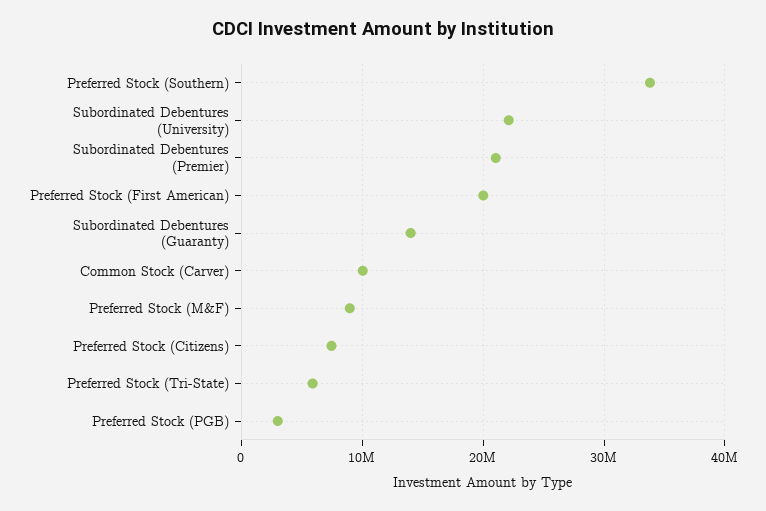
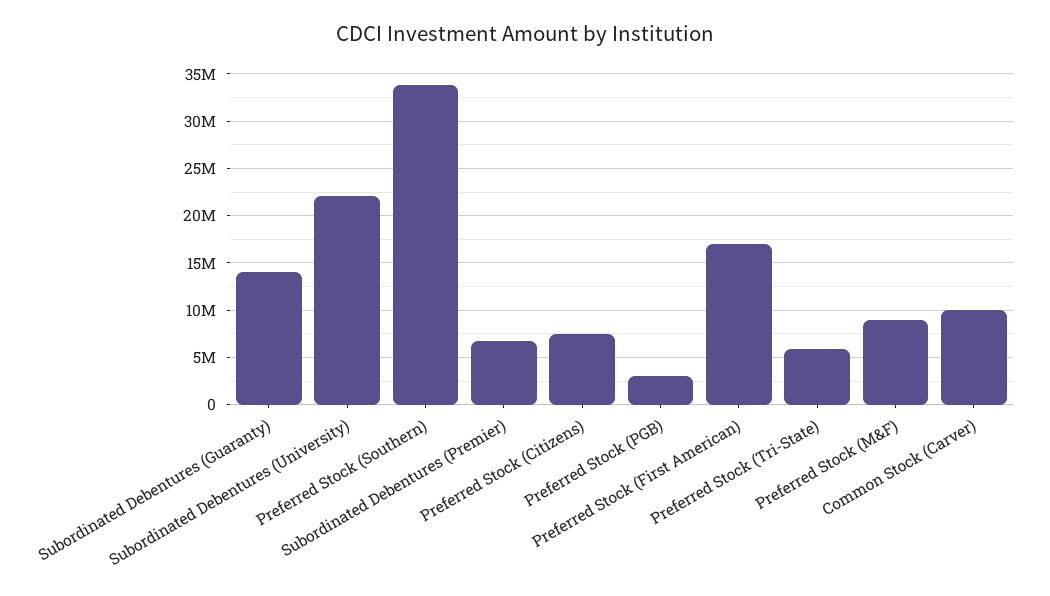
Subordinated Debentures (Premier): 21000000 -> 7000000
Preferred Stock (First American): 20000000 -> 17000000

